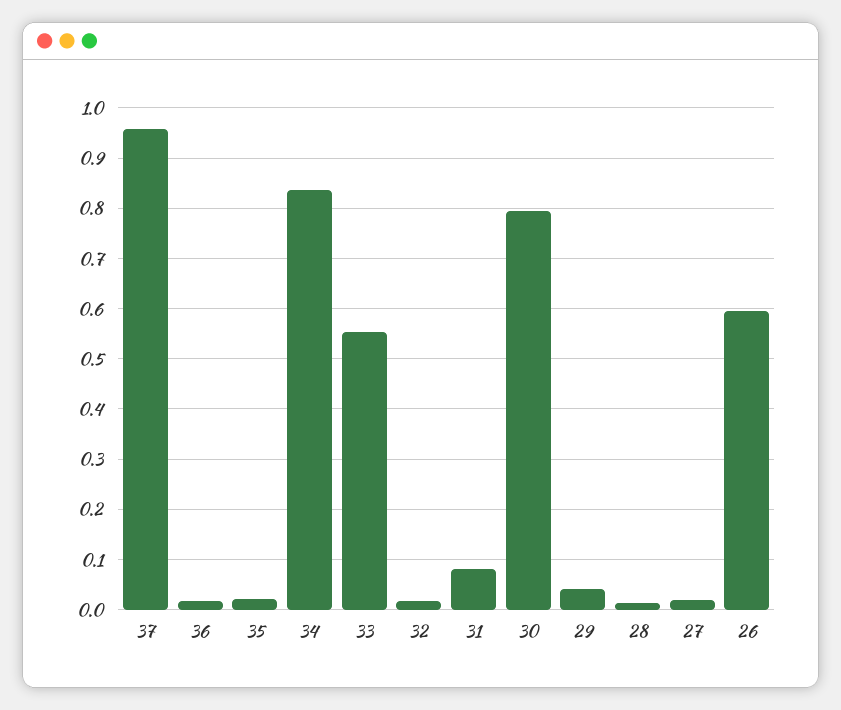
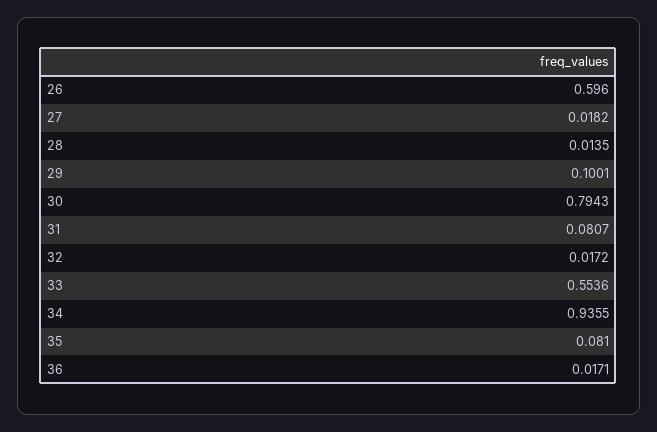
37: 0.96 -> none
35: 0.02 -> 0.081
34: 0.84 -> 0.9355
29: 0.04 -> 0.1001

